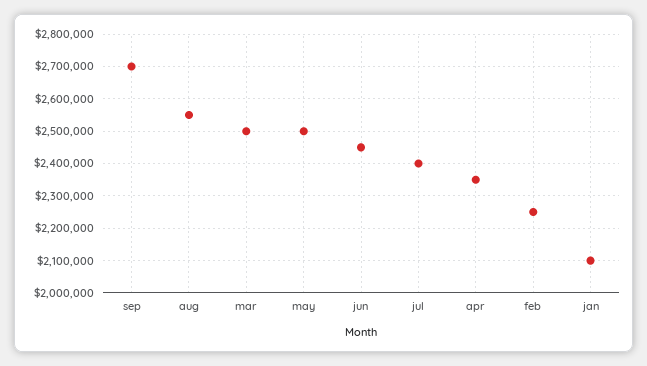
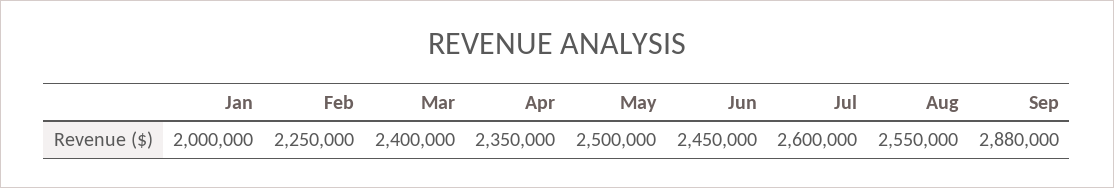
sep: 2700000 -> 2880000
mar: 2500000 -> 2400000
jul: 2400000 -> 2600000
jan: 2100000 -> 2000000

